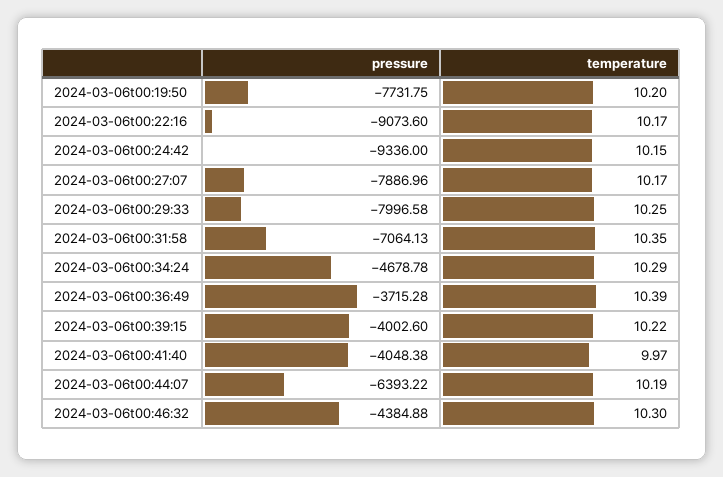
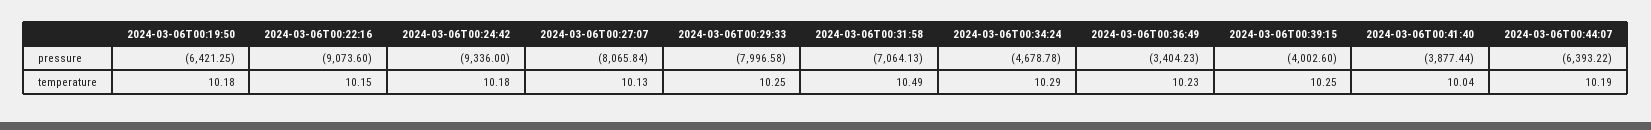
pressure, 2024-03-06t00:19:50: -7731.75 -> -6421.25
temperature, 2024-03-06t00:19:50: 10.2 -> 10.18
temperature, 2024-03-06t00:22:16: 10.17 -> 10.15
temperature, 2024-03-06t00:24:42: 10.15 -> 10.18
pressure, 2024-03-06t00:27:07: -7886.96 -> -8065.84
temperature, 2024-03-06t00:27:07: 10.17 -> 10.13
temperature, 2024-03-06t00:31:58: 10.35 -> 10.49
pressure, 2024-03-06t00:36:49: -3715.28 -> -3404.23
temperature, 2024-03-06t00:36:49: 10.39 -> 10.23
temperature, 2024-03-06t00:39:15: 10.22 -> 10.25
pressure, 2024-03-06t00:41:40: -4048.38 -> -3877.44
temperature, 2024-03-06t00:41:40: 9.97 -> 10.04
pressure, 2024-03-06t00:46:32: -4384.88 -> none
temperature, 2024-03-06t00:46:32: 10.3 -> none

